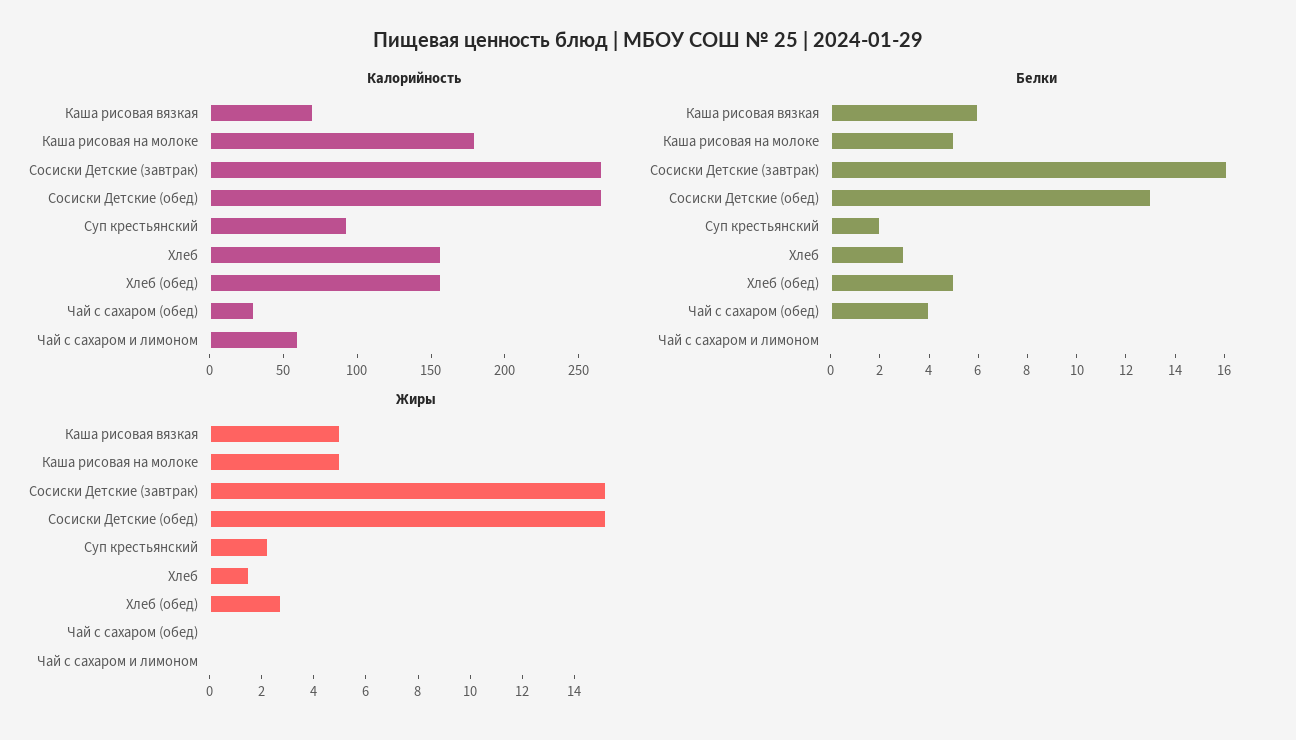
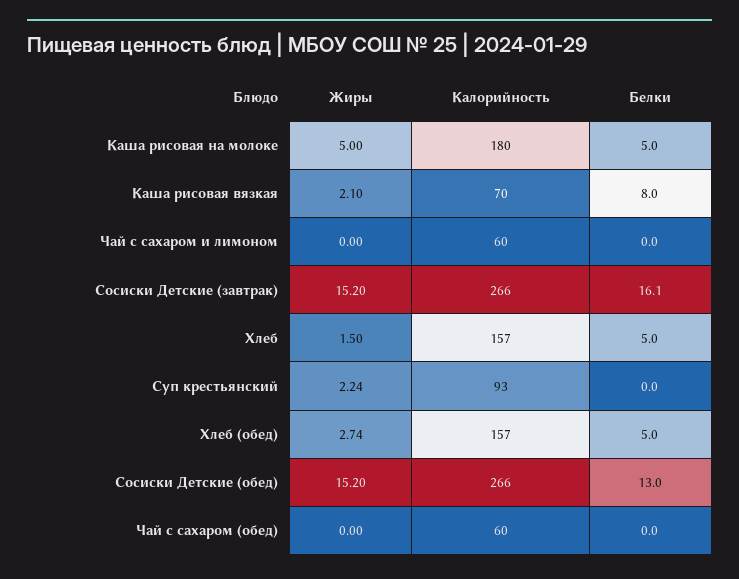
Калорийность, Чай с сахаром (обед): 30 -> 60
Белки, Каша рисовая вязкая: 6 -> 8
Белки, Суп крестьянский: 2 -> 0
Белки, Хлеб: 3 -> 5
Белки, Чай с сахаром (обед): 4 -> 0
Жиры, Каша рисовая вязкая: 5 -> 2.1

